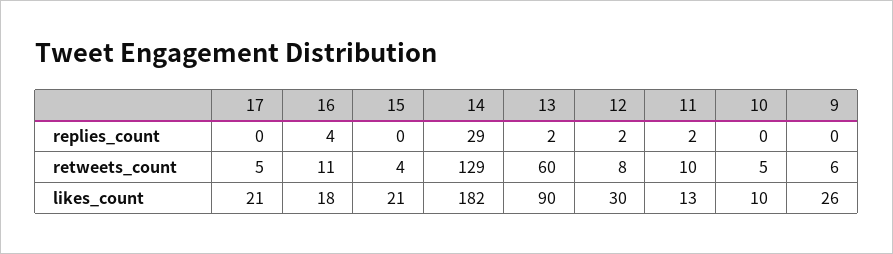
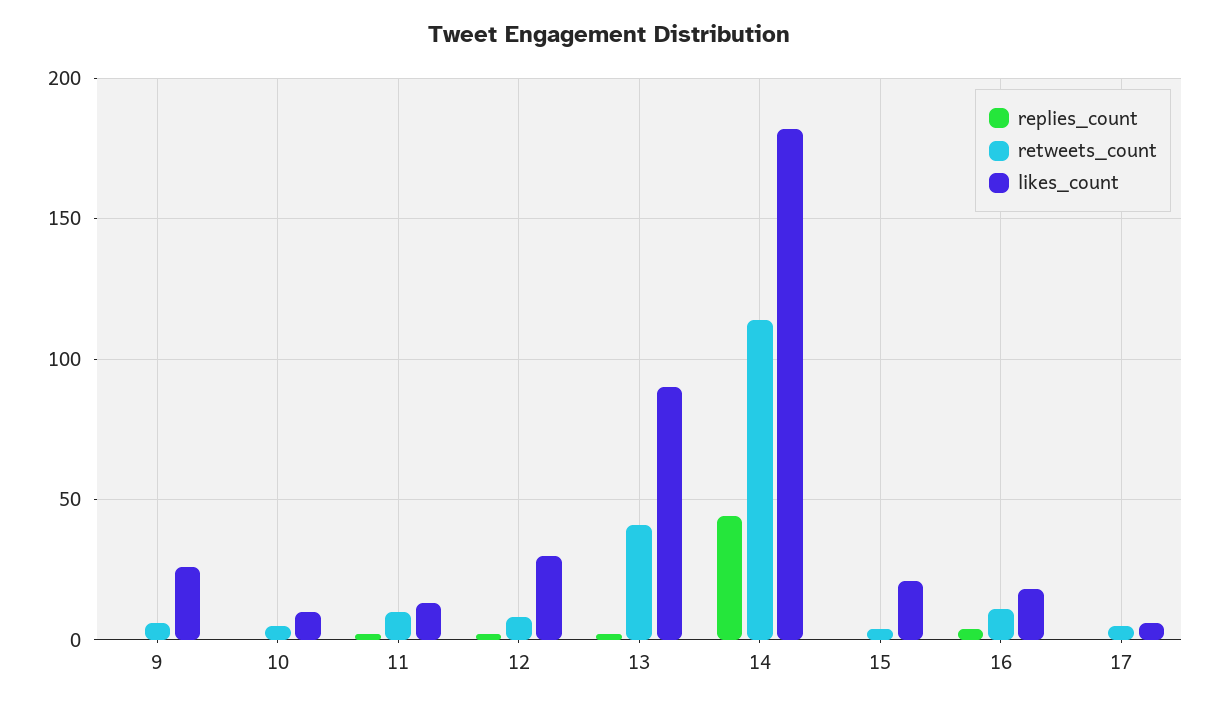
replies_count, 14: 29 -> 45
retweets_count, 14: 129 -> 115
retweets_count, 13: 60 -> 40
likes_count, 17: 21 -> 5

